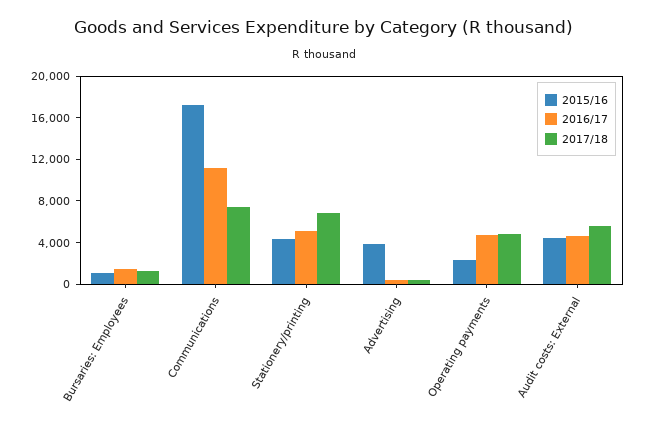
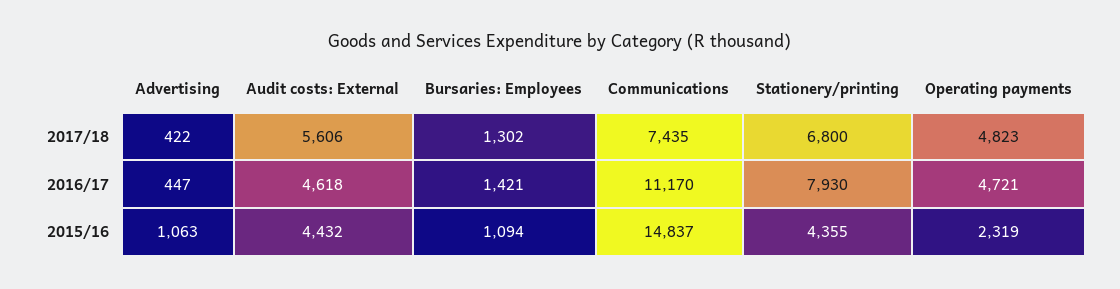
2015/16, Communications: 17000 -> 14837
2016/17, Stationery/printing: 5000 -> 7930
2015/16, Advertising: 4000 -> 1063

